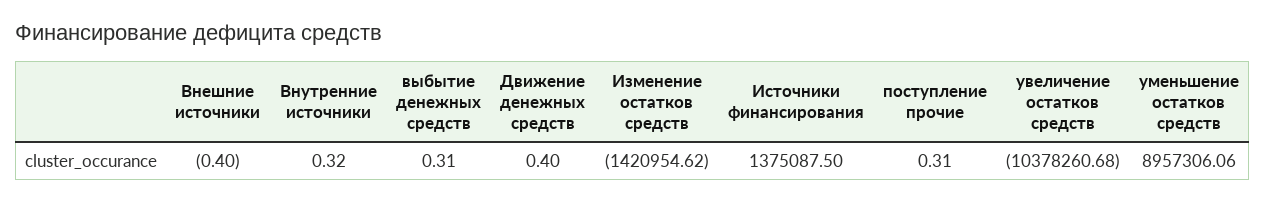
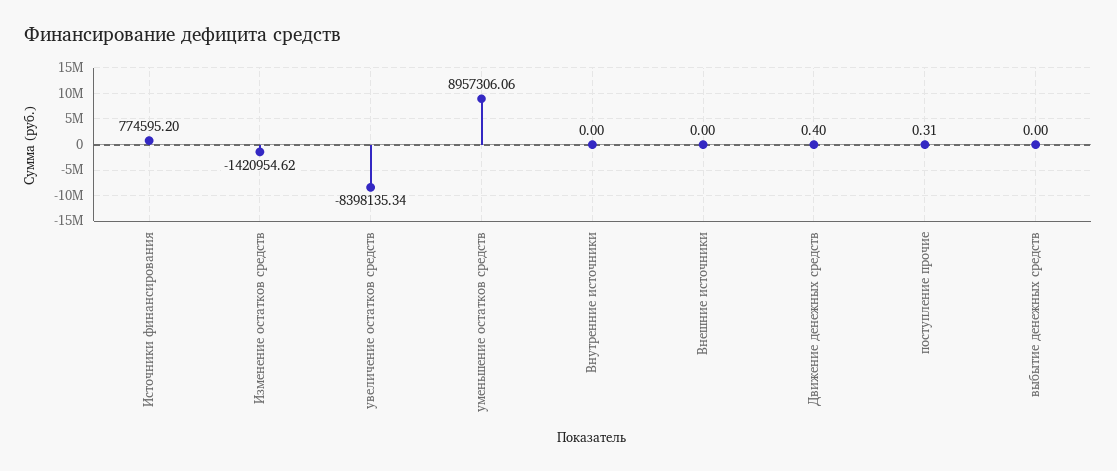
Внешние источники: -0.4 -> 0
Внутренние источники: 0.32 -> 0
выбытие денежных средств: 0.31 -> 0
Источники финансирования: 1375087.5 -> 774595.2
увеличение остатков средств: -10378260.68 -> -8398135.34

